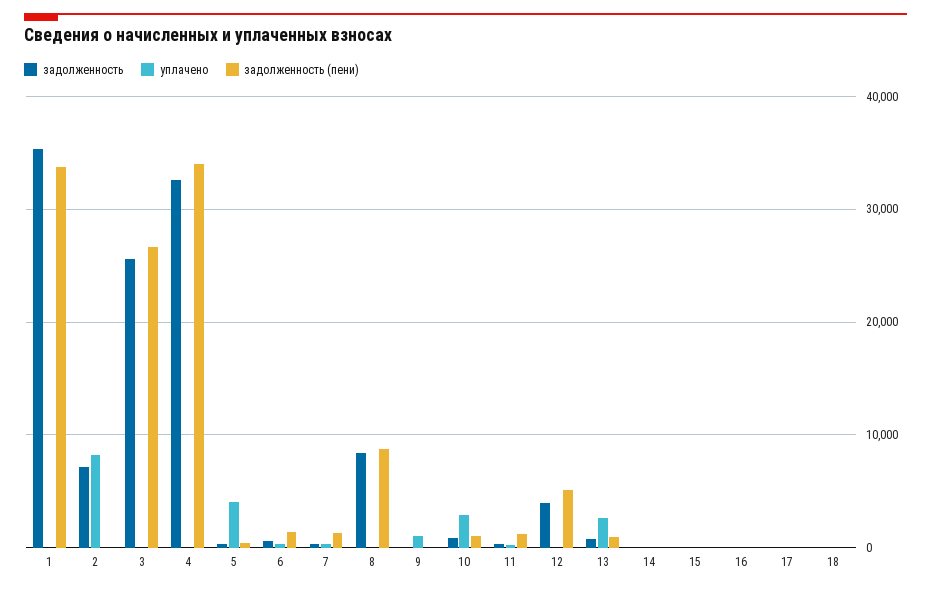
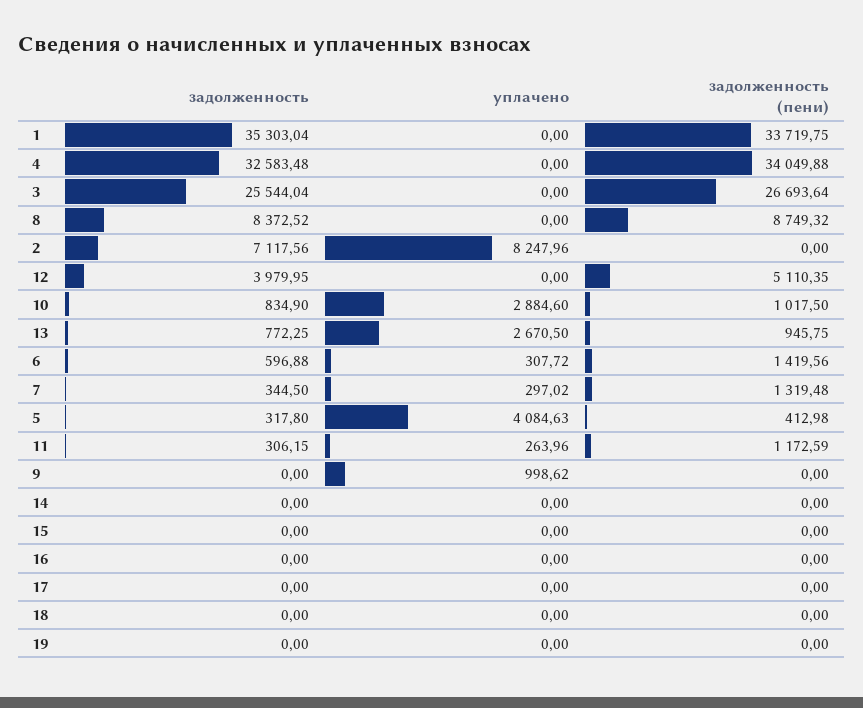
задолженность, 19: none -> 0
уплачено, 19: none -> 0
задолженность (пени), 19: none -> 0

